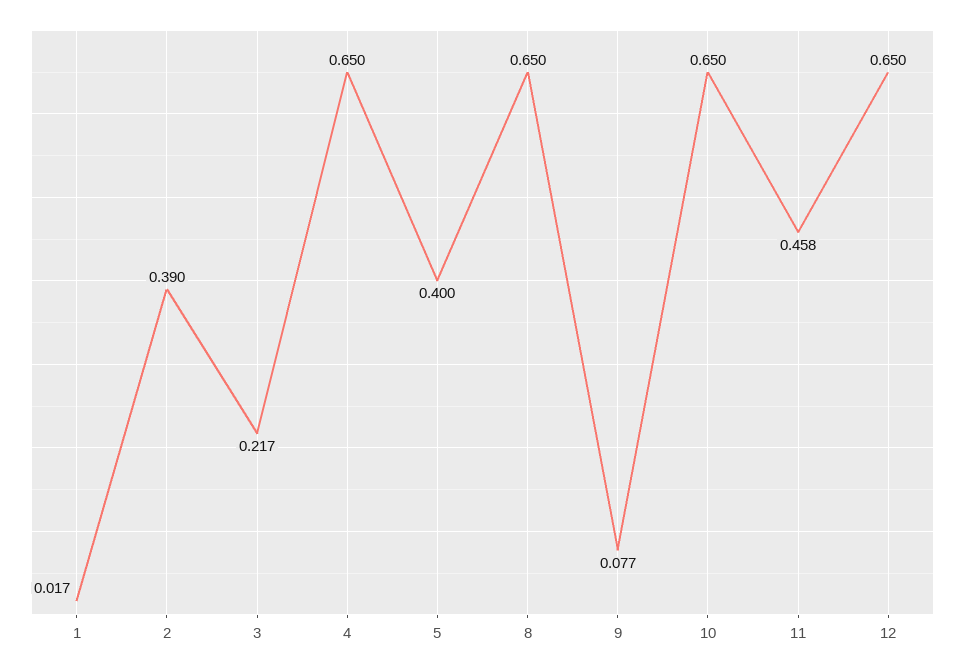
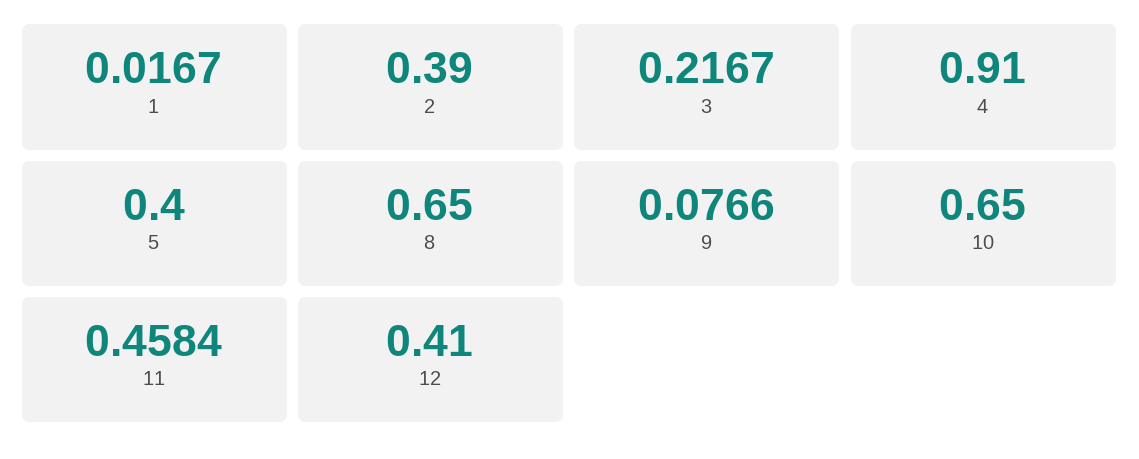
4: 0.65 -> 0.91
12: 0.65 -> 0.41

